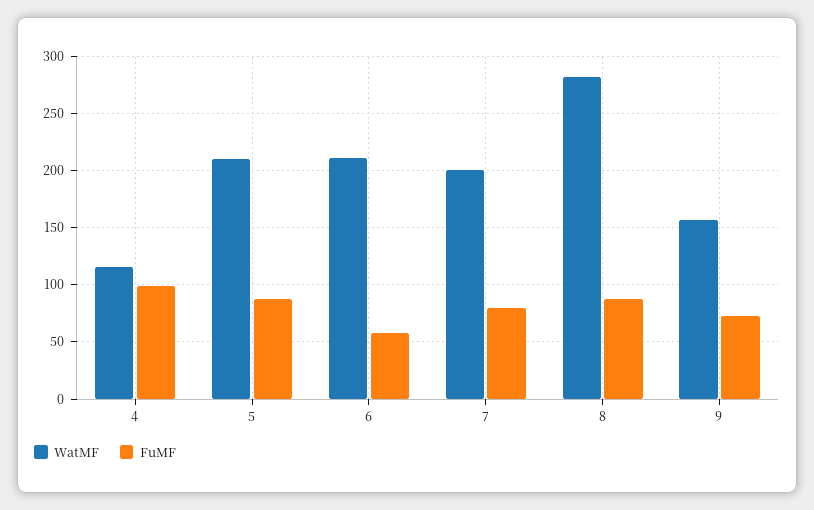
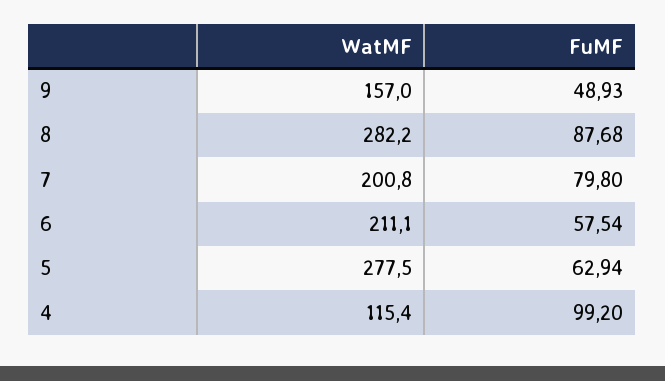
WatMF, 5: 210 -> 277.5
FuMF, 5: 90 -> 62.94
FuMF, 9: 70 -> 48.93

